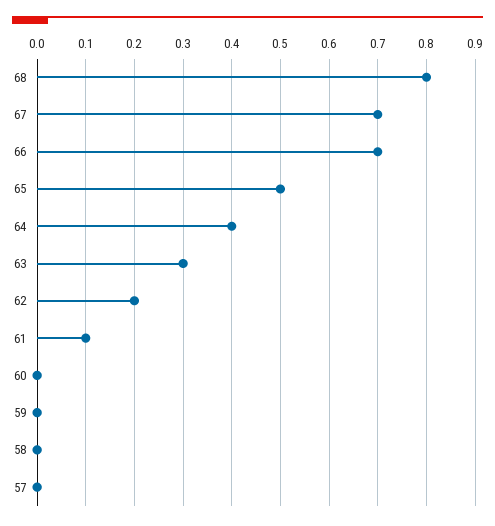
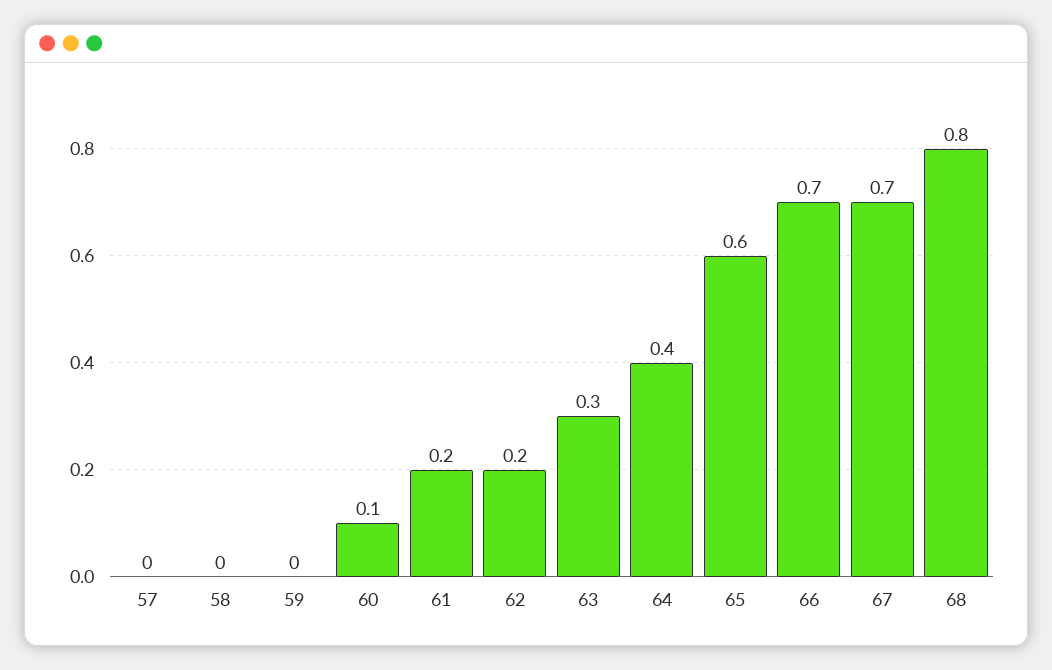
65: 0.5 -> 0.6
61: 0.1 -> 0.2
60: 0 -> 0.1

